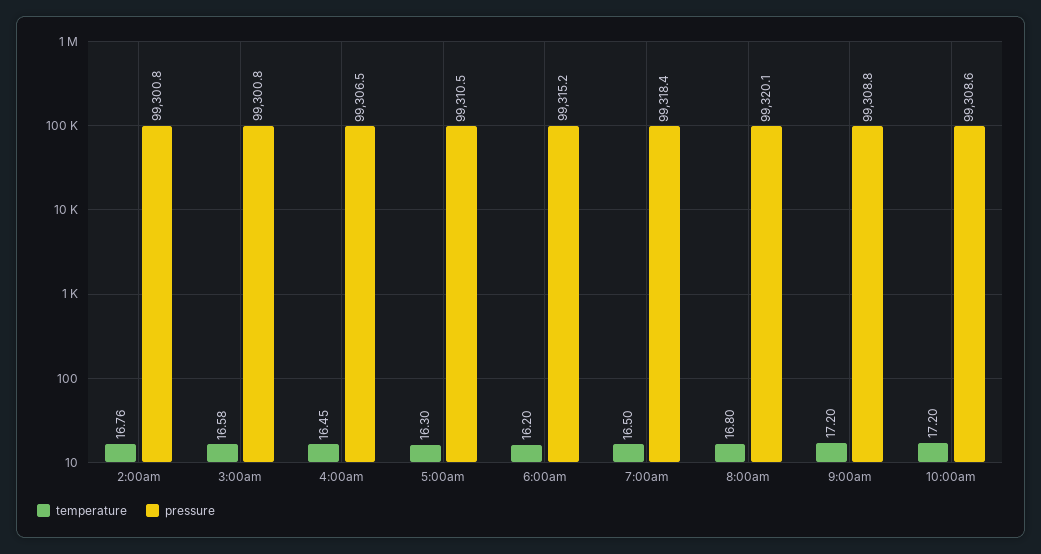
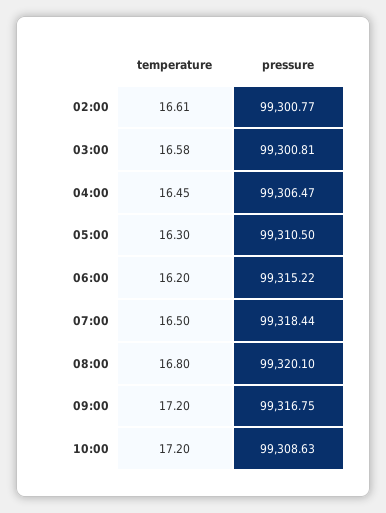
temperature, 2:00am: 16.76 -> 16.61
pressure, 9:00am: 99308.8 -> 99316.75

